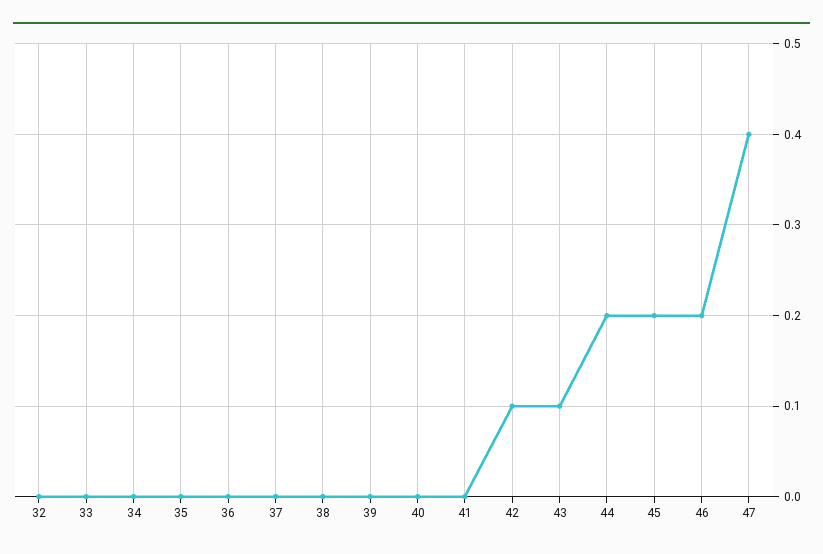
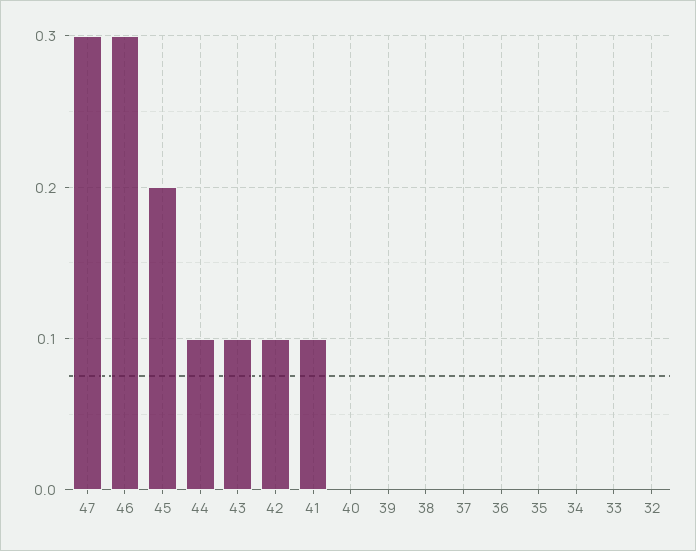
41: 0 -> 0.1
44: 0.2 -> 0.1
46: 0.2 -> 0.3
47: 0.4 -> 0.3

